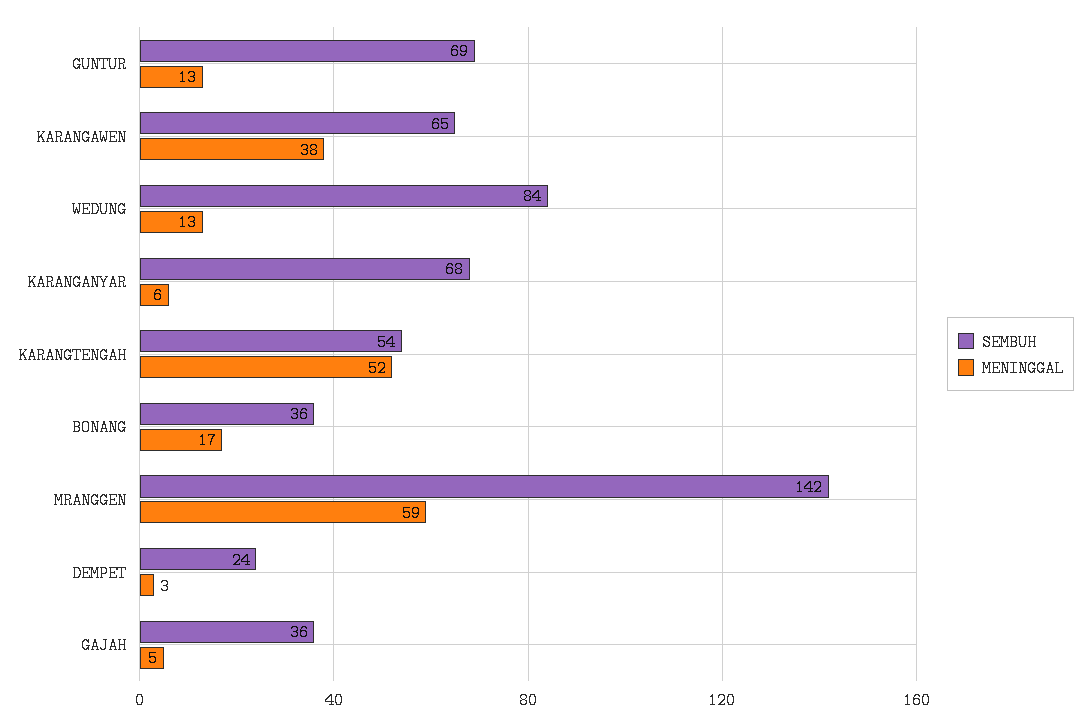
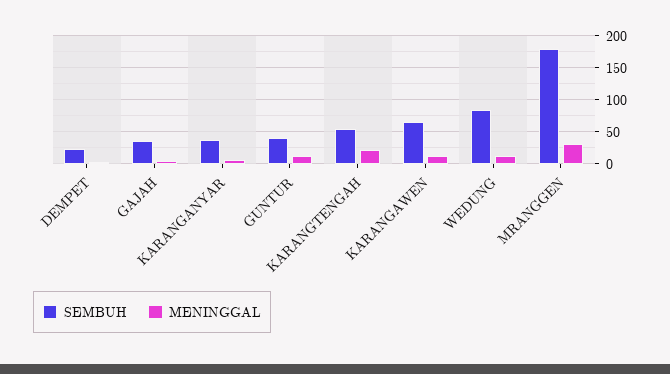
SEMBUH, GUNTUR: 69 -> 40
MENINGGAL, KARANGAWEN: 38 -> 10
SEMBUH, KARANGANYAR: 68 -> 40
MENINGGAL, KARANGTENGAH: 52 -> 20
SEMBUH, BONANG: 36 -> none
MENINGGAL, BONANG: 17 -> none
SEMBUH, MRANGGEN: 142 -> 180
MENINGGAL, MRANGGEN: 59 -> 30

